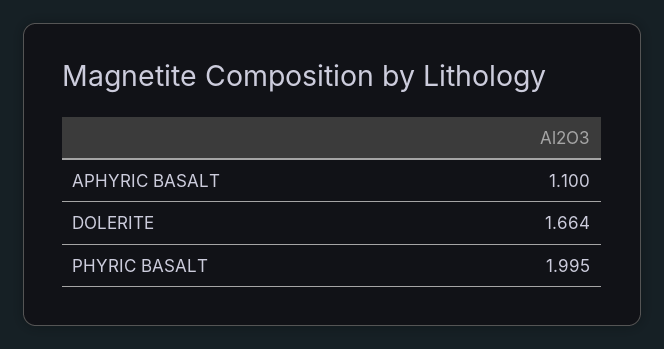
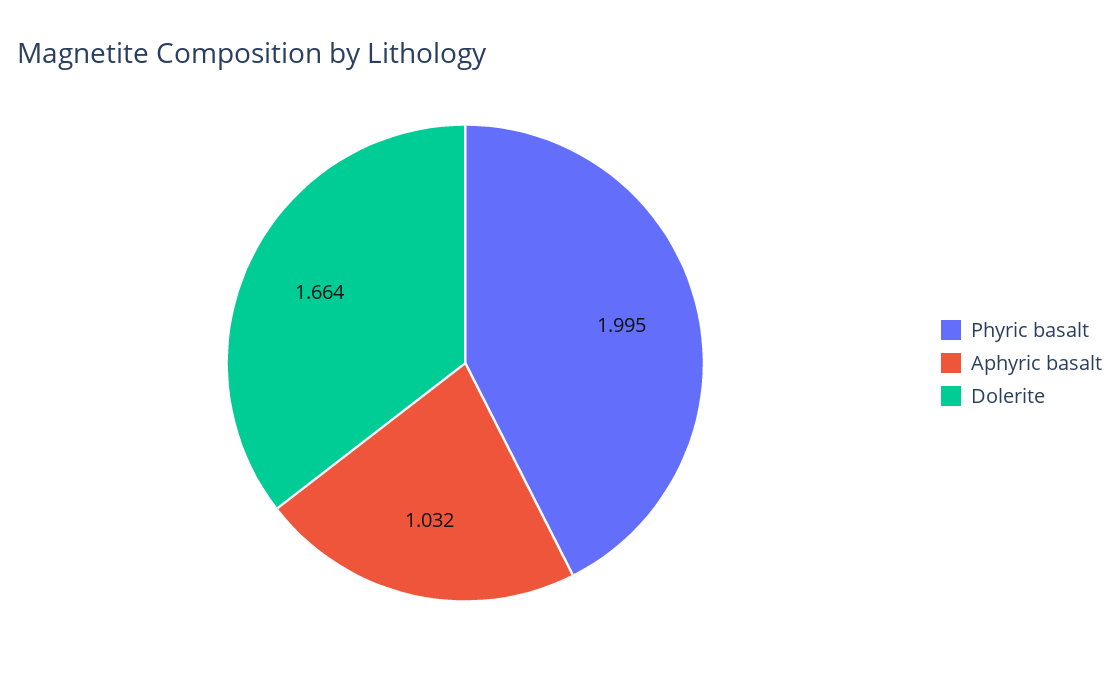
APHYRIC BASALT: 1.1 -> 1.032

